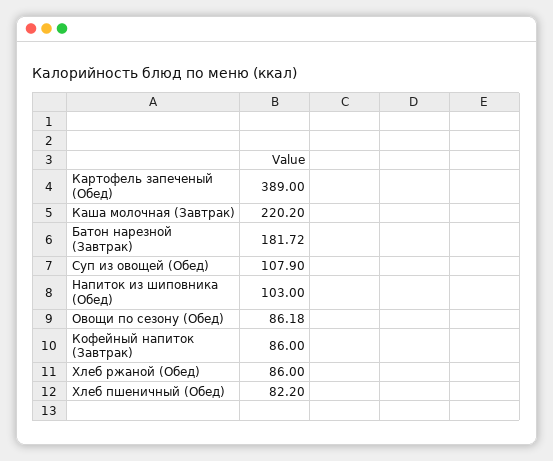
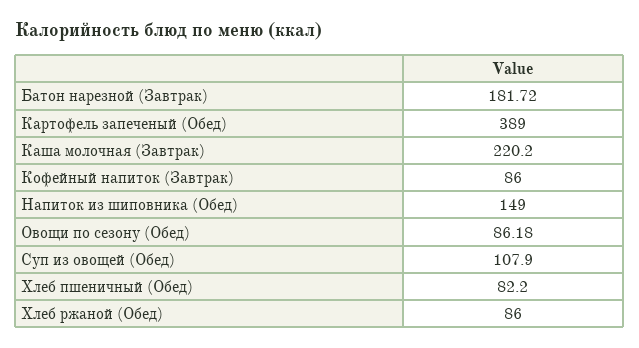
Напиток из шиповника (Обед): 103 -> 149

